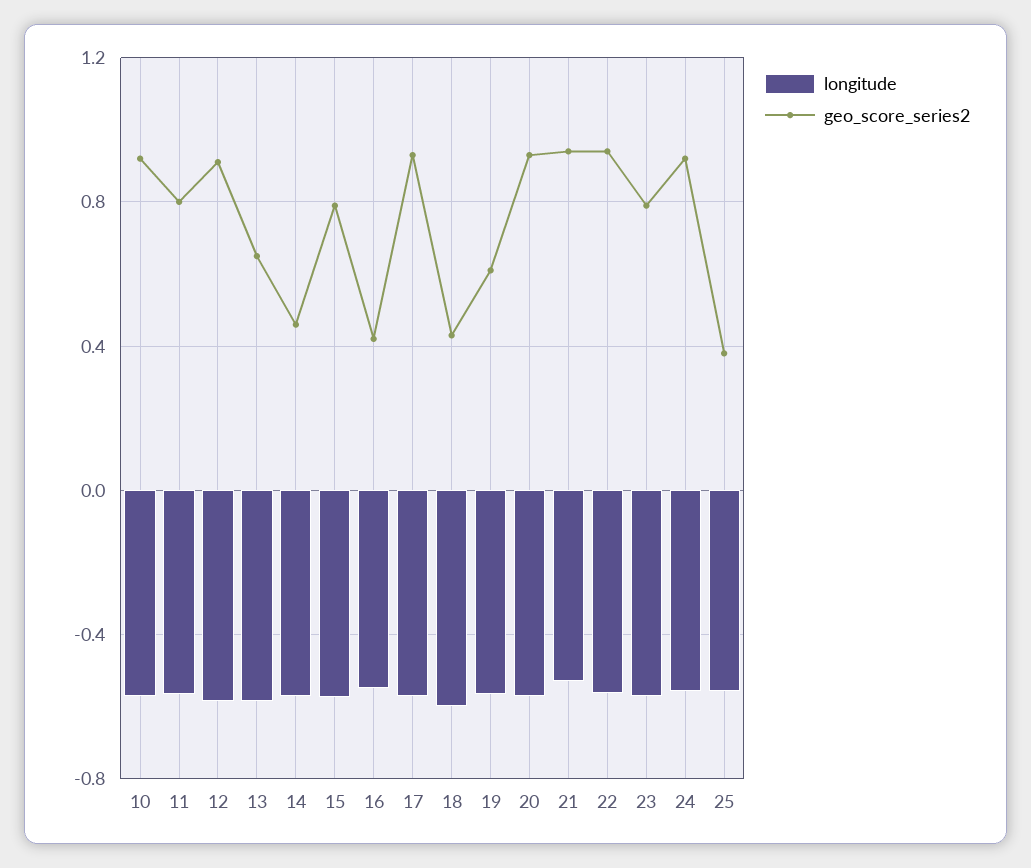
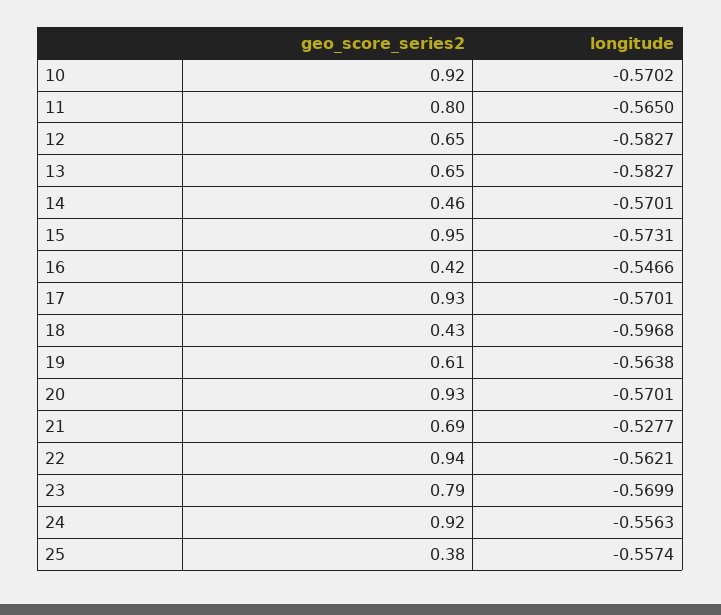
geo_score_series2, 12: 0.9 -> 0.65
geo_score_series2, 15: 0.8 -> 0.95
geo_score_series2, 21: 0.95 -> 0.69

